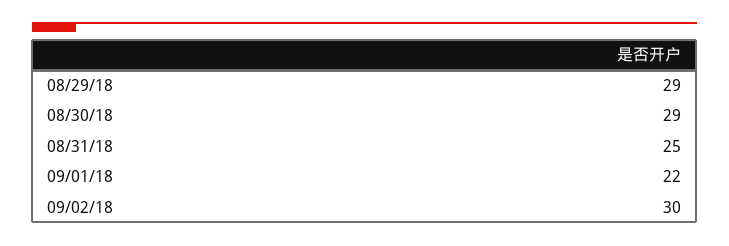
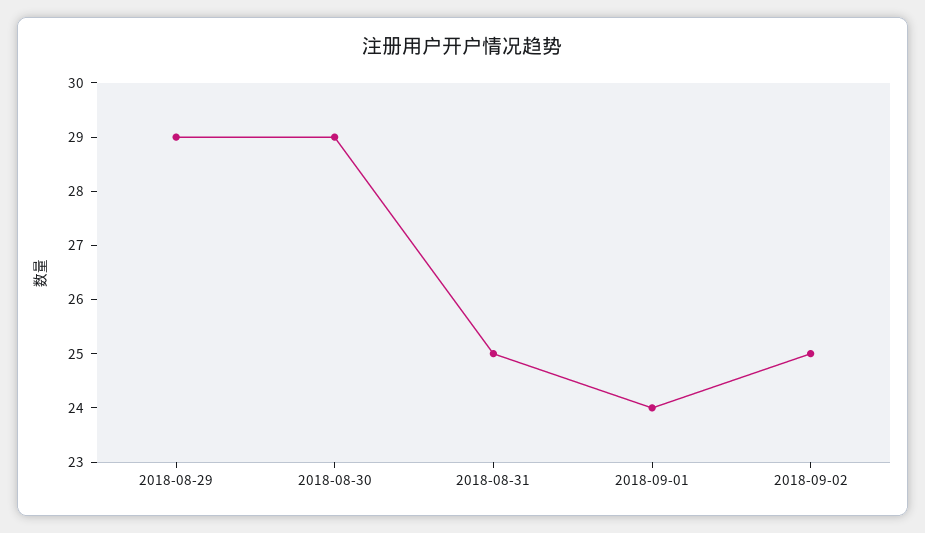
09/01/18: 22 -> 24
09/02/18: 30 -> 25

